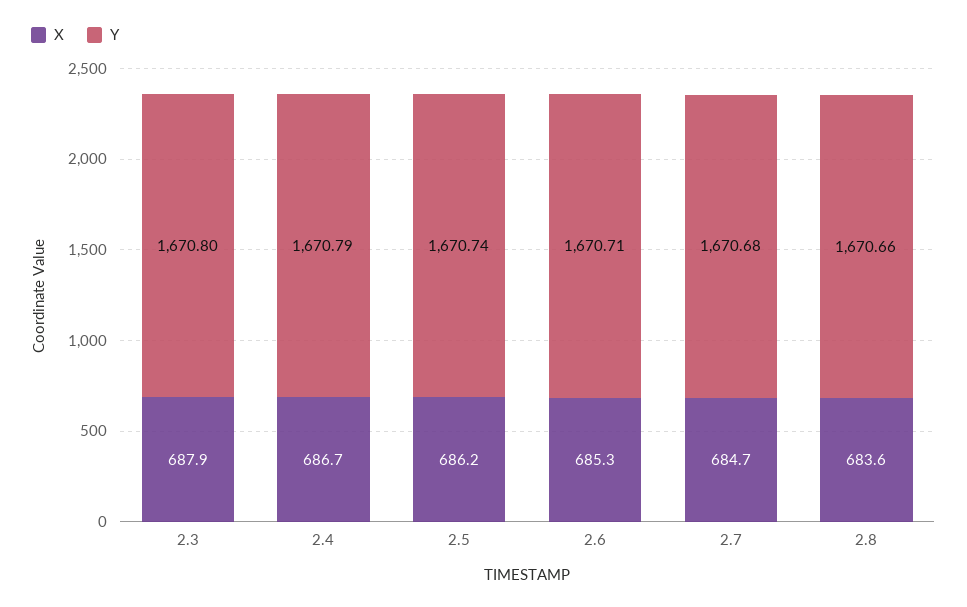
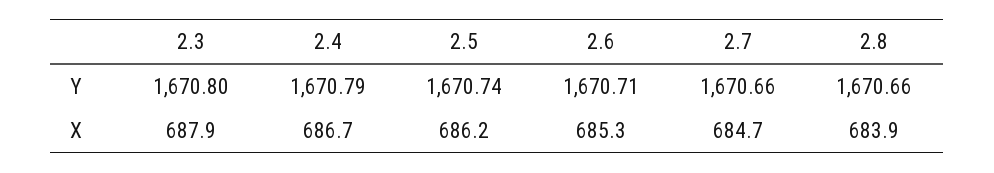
Y, 2.7: 1670.68 -> 1670.66
X, 2.8: 683.6 -> 683.9

